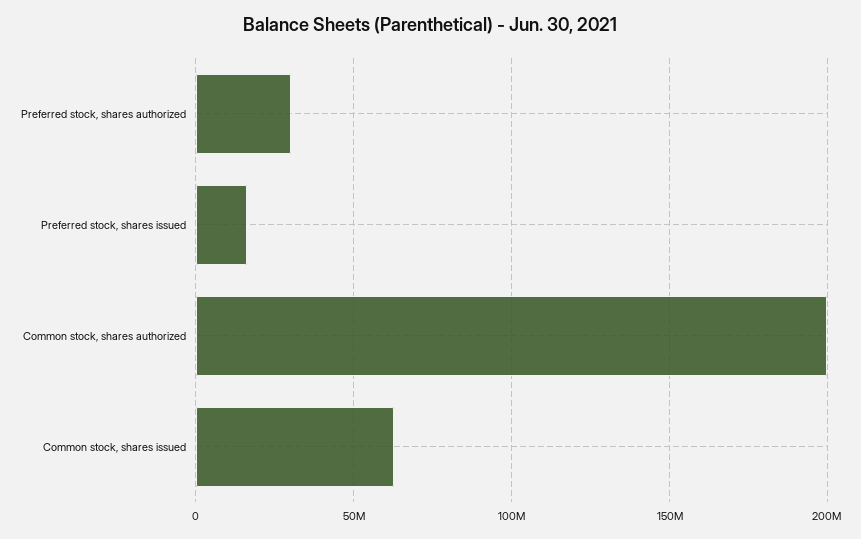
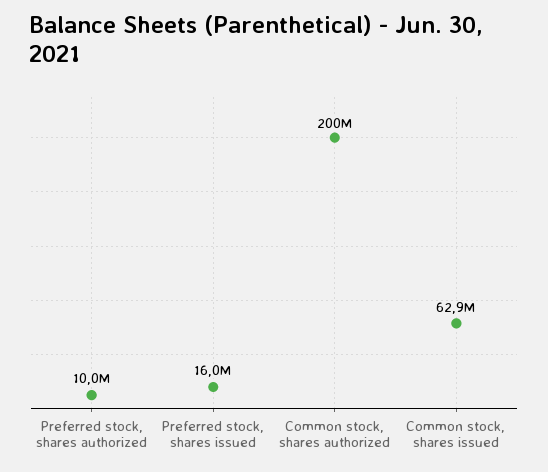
Preferred stock, shares authorized: 30000000 -> 10000000

